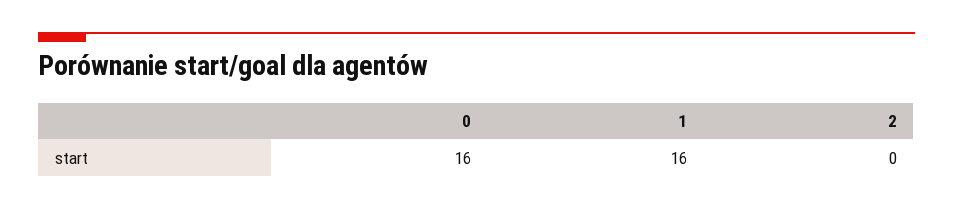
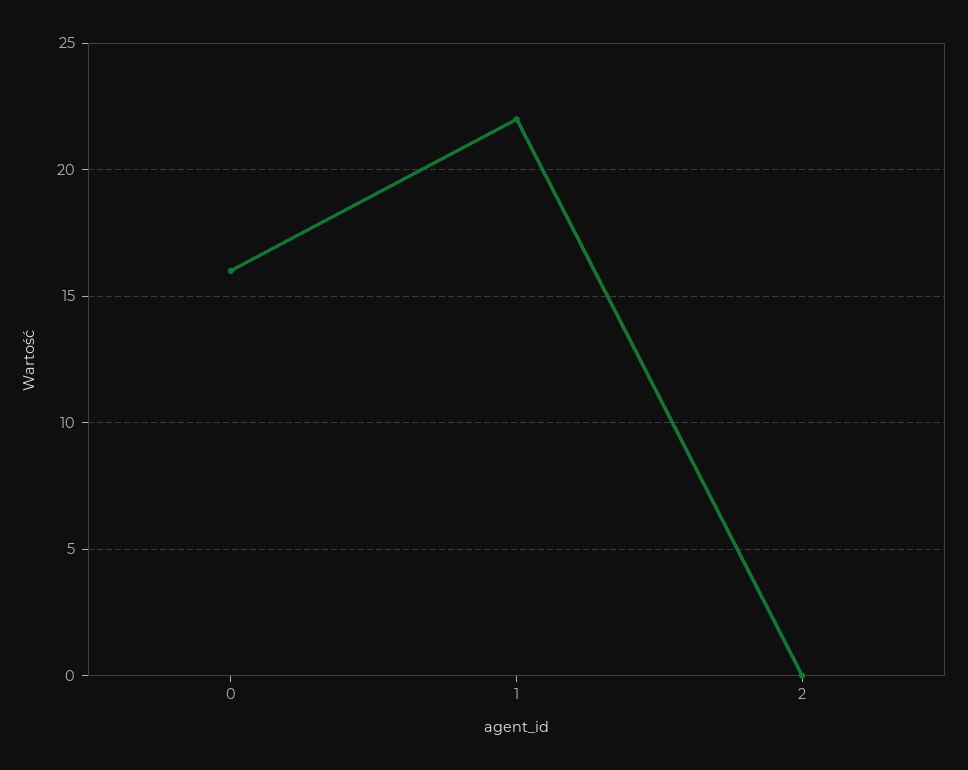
1: 16 -> 22

